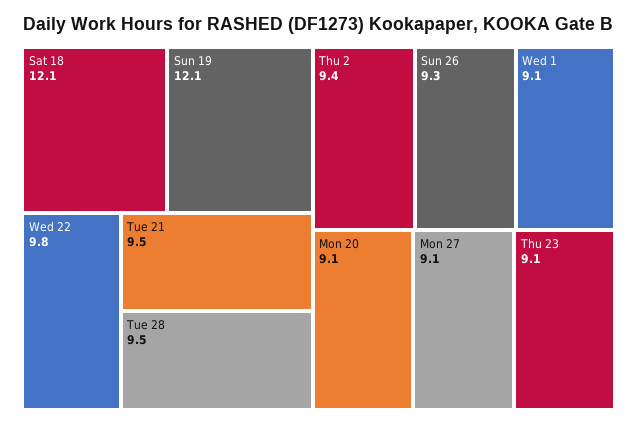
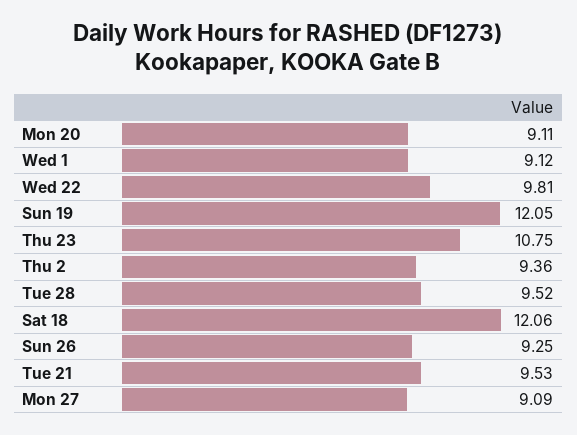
Thu 23: 9.1 -> 10.75

